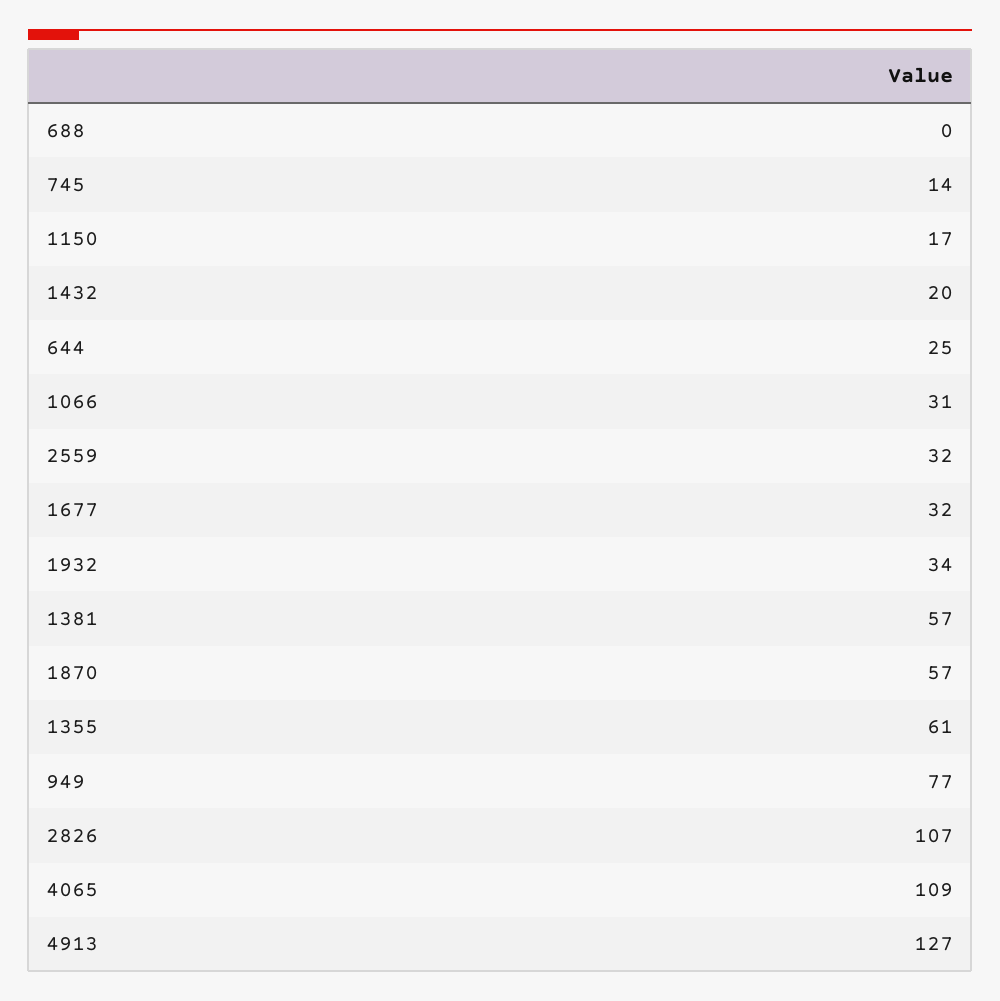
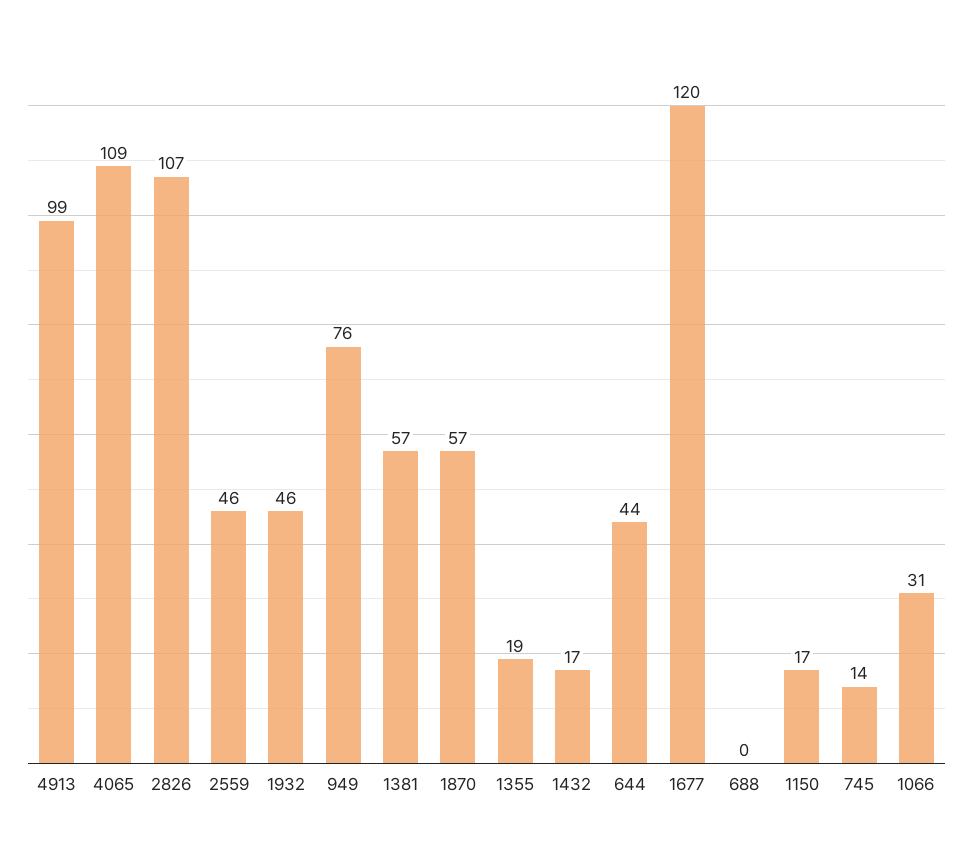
1432: 20 -> 17
644: 25 -> 44
2559: 32 -> 46
1677: 32 -> 120
1932: 34 -> 46
1355: 61 -> 19
949: 77 -> 76
4913: 127 -> 99

